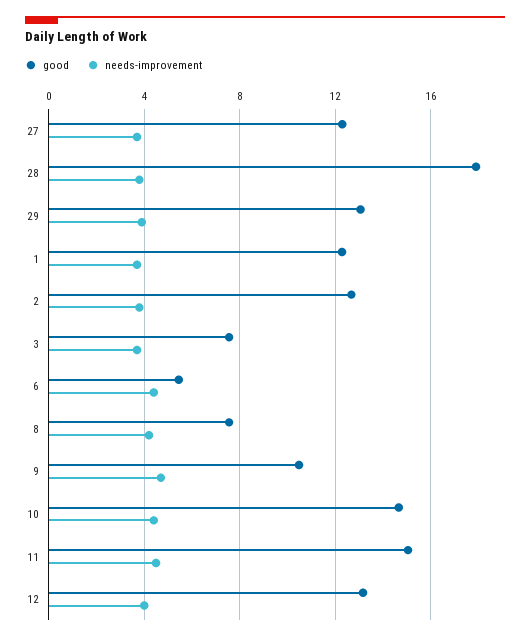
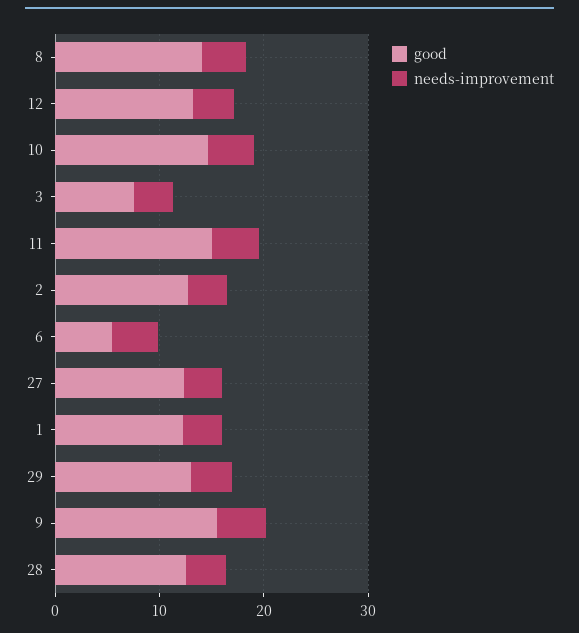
good, 28: 18 -> 12
good, 8: 7.5 -> 14
good, 9: 10.5 -> 16

